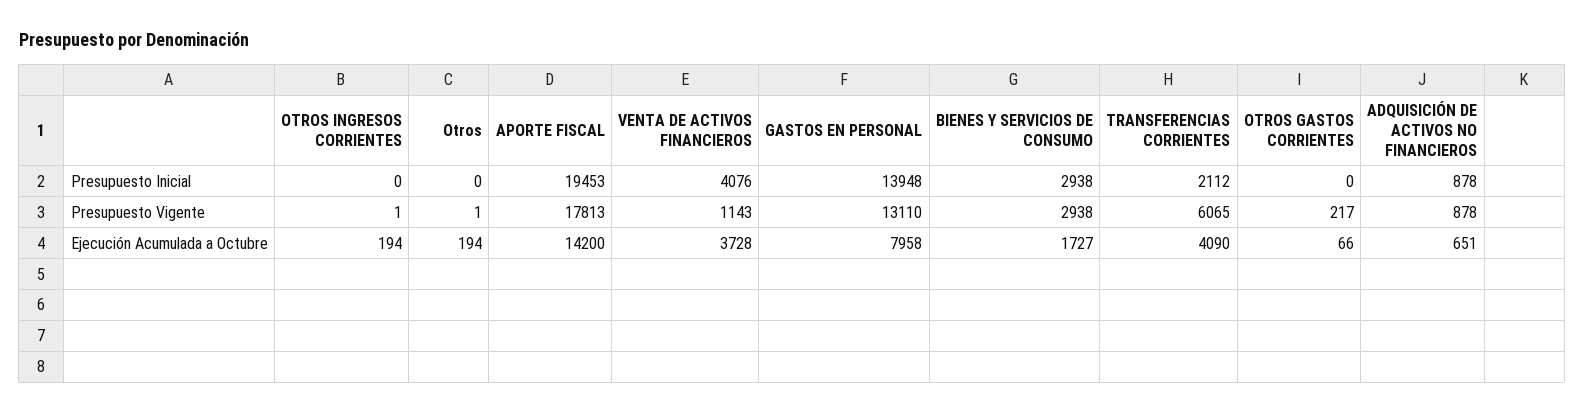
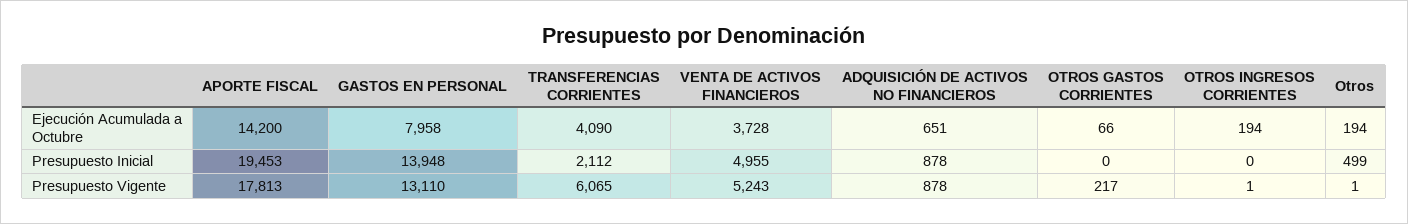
Otros, Presupuesto Inicial: 0 -> 499
VENTA DE ACTIVOS FINANCIEROS, Presupuesto Inicial: 4076 -> 4955
BIENES Y SERVICIOS DE CONSUMO, Presupuesto Inicial: 2938 -> none
VENTA DE ACTIVOS FINANCIEROS, Presupuesto Vigente: 1143 -> 5243
BIENES Y SERVICIOS DE CONSUMO, Presupuesto Vigente: 2938 -> none
BIENES Y SERVICIOS DE CONSUMO, Ejecución Acumulada a Octubre: 1727 -> none

